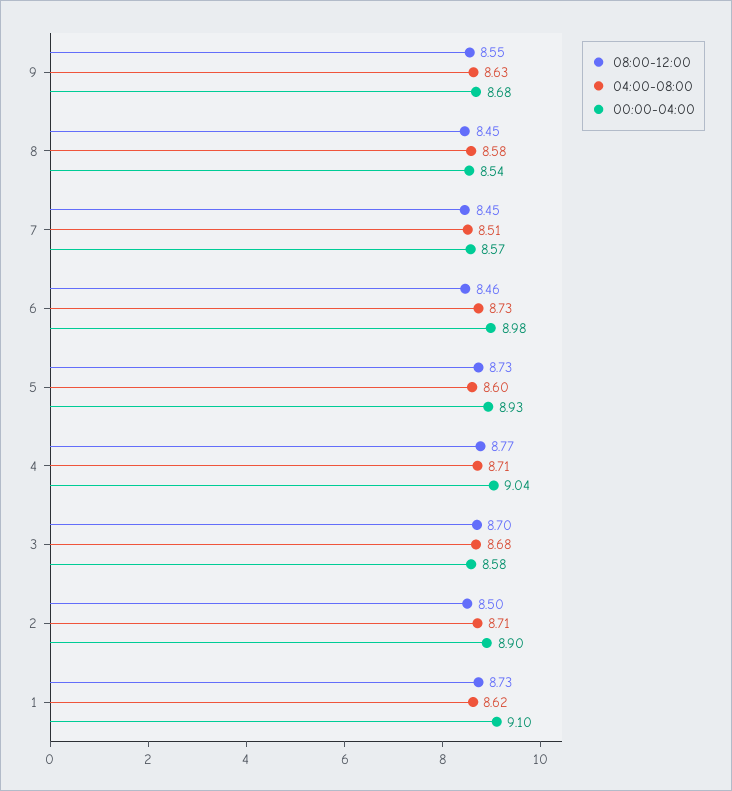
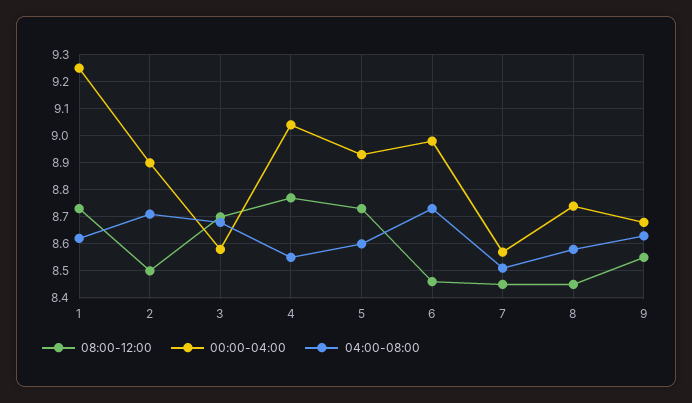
00:00-04:00, 8: 8.54 -> 8.75
04:00-08:00, 4: 8.71 -> 8.55
00:00-04:00, 1: 9.1 -> 9.25

